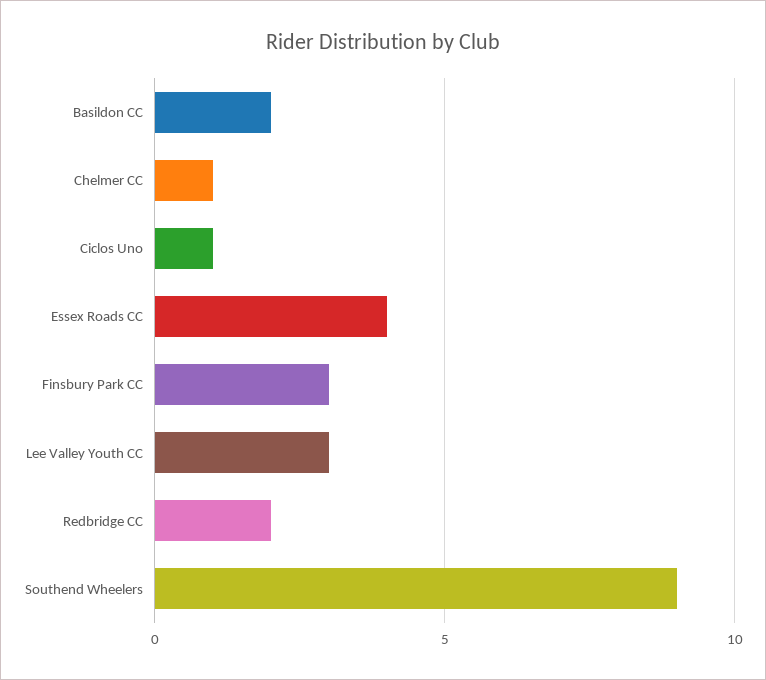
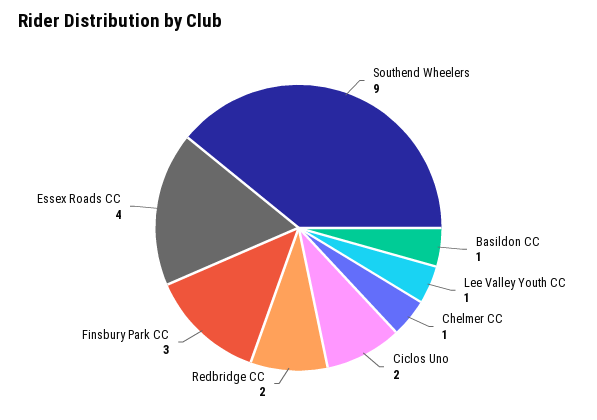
Basildon CC: 2 -> 1
Ciclos Uno: 1 -> 2
Lee Valley Youth CC: 3 -> 1

